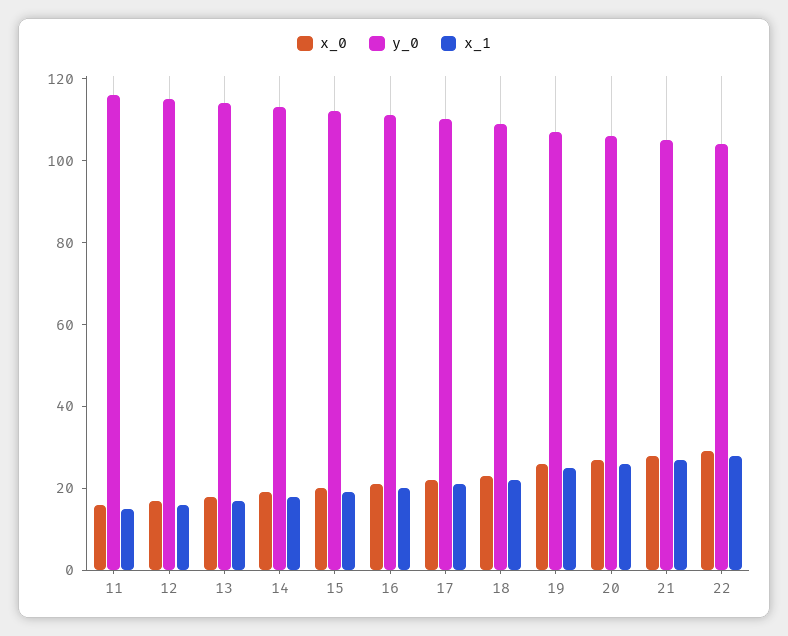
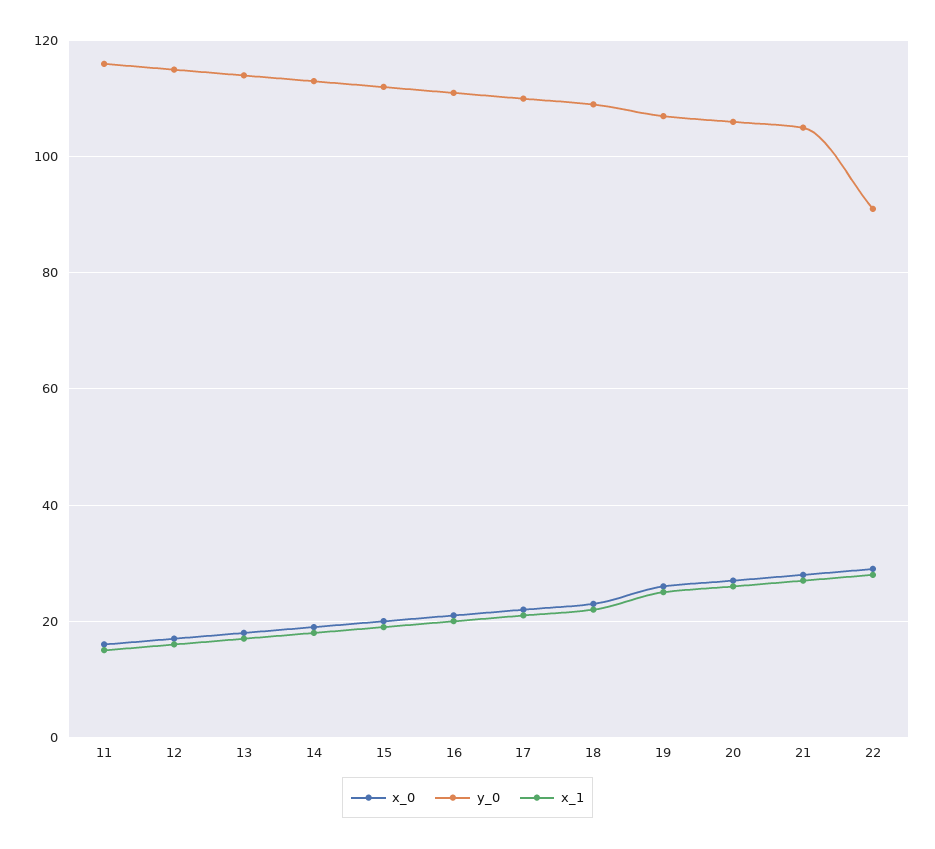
y_0, 22: 105 -> 90

